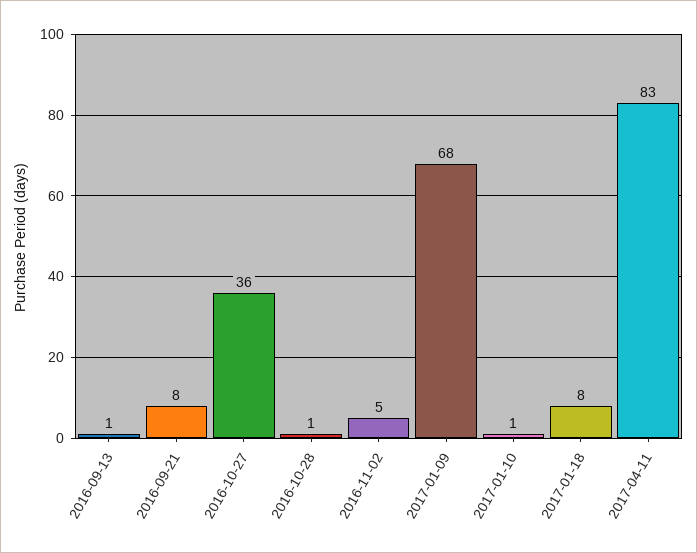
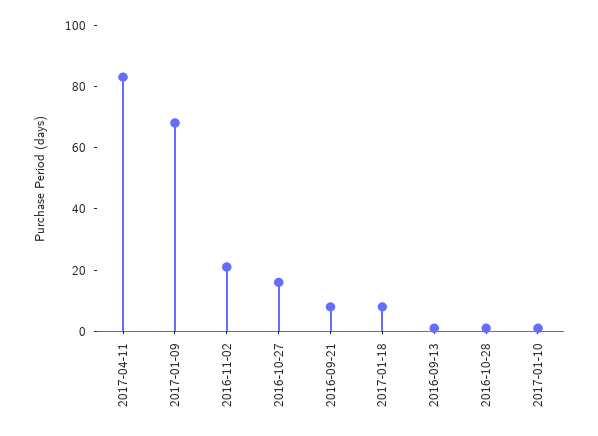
2016-10-27: 36 -> 15
2016-11-02: 5 -> 20

